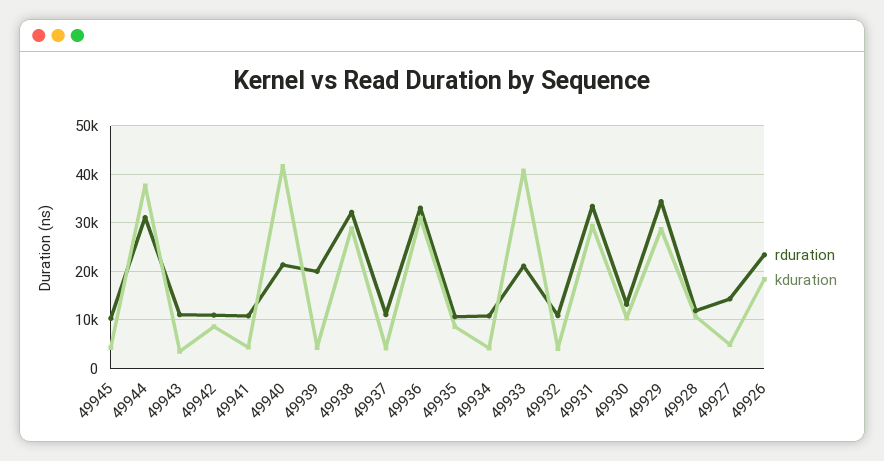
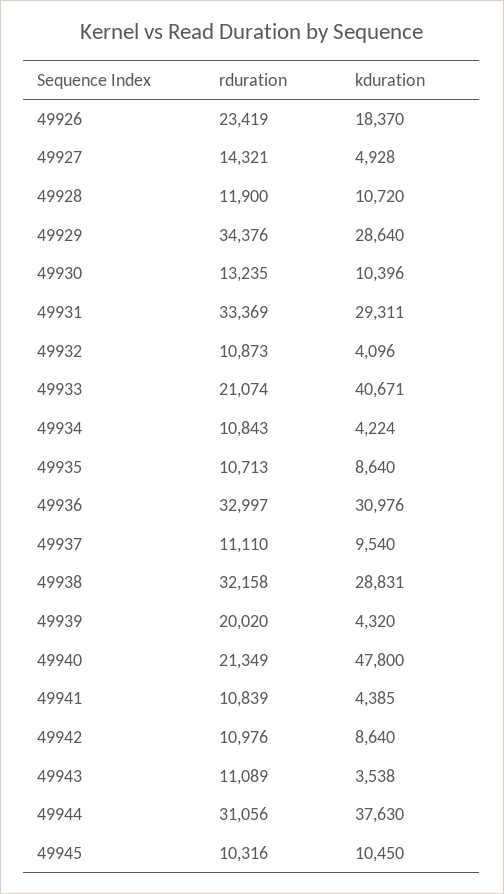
kduration, 49945: 4000 -> 10450
kduration, 49940: 42000 -> 47800
kduration, 49937: 4000 -> 9540

